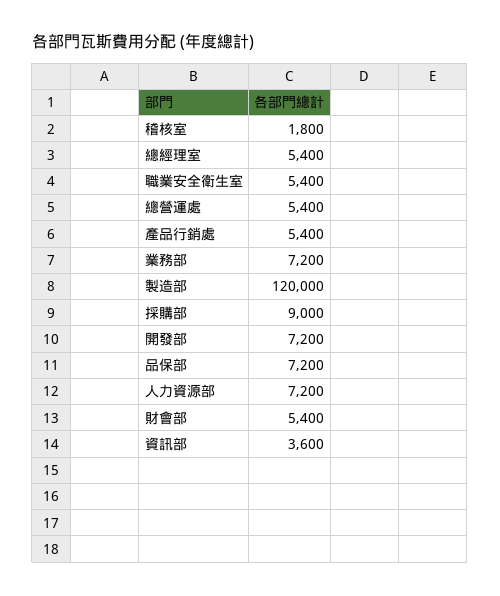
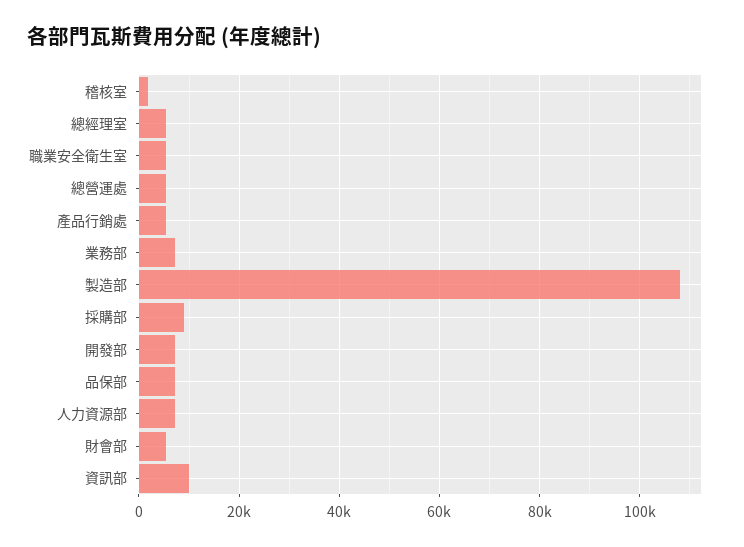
製造部: 120000 -> 108000
資訊部: 3600 -> 10000

